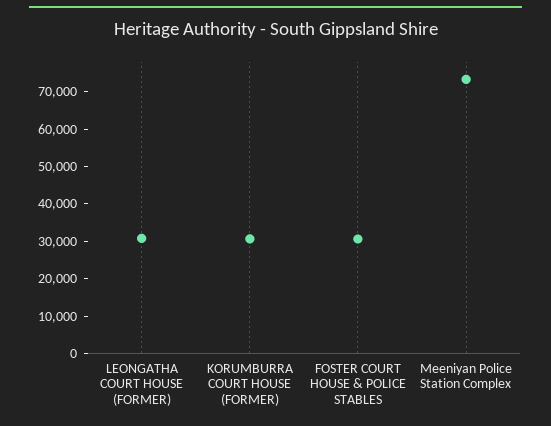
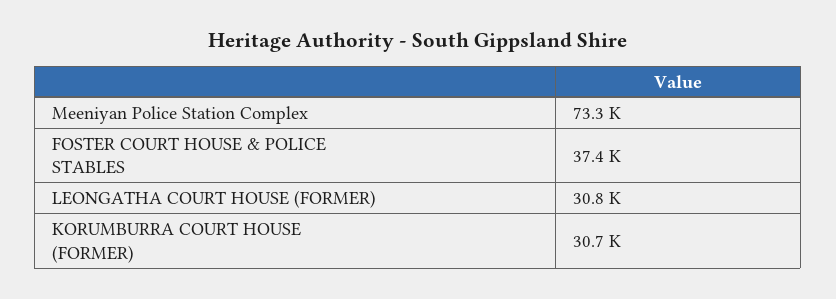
FOSTER COURT HOUSE & POLICE STABLES: 30000 -> 37400

